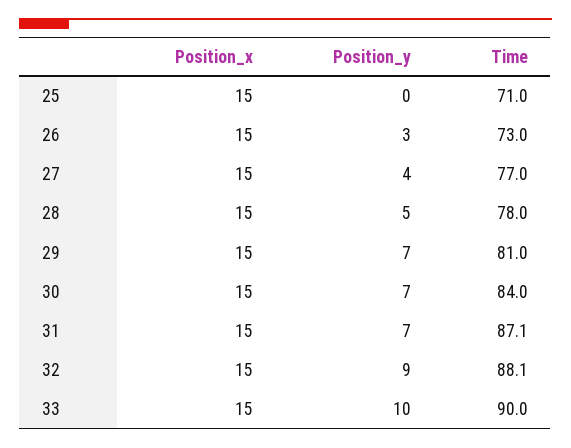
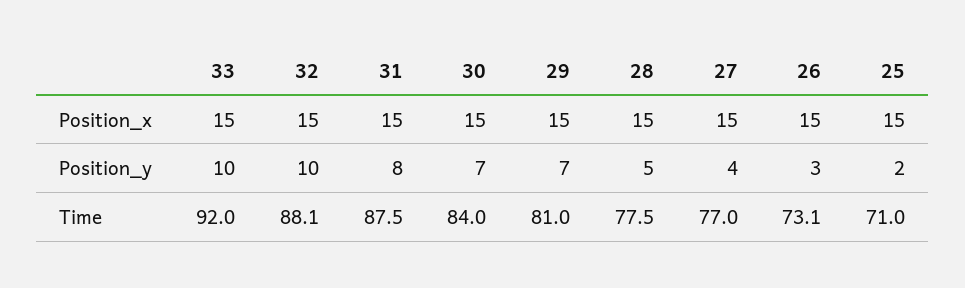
Position_y, 25: 0 -> 2
Time, 26: 73 -> 73.1
Time, 28: 78 -> 77.5
Position_y, 31: 7 -> 8
Time, 31: 87.1 -> 87.5
Position_y, 32: 9 -> 10
Time, 33: 90 -> 92

